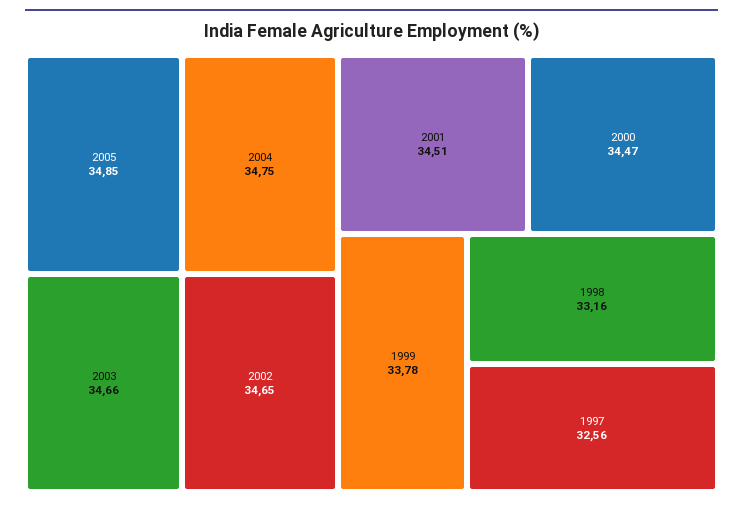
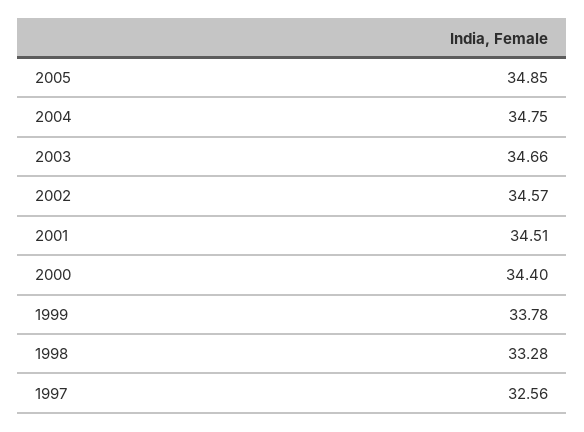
2002: 34.65 -> 34.57
2000: 34.47 -> 34.4
1998: 33.16 -> 33.28

